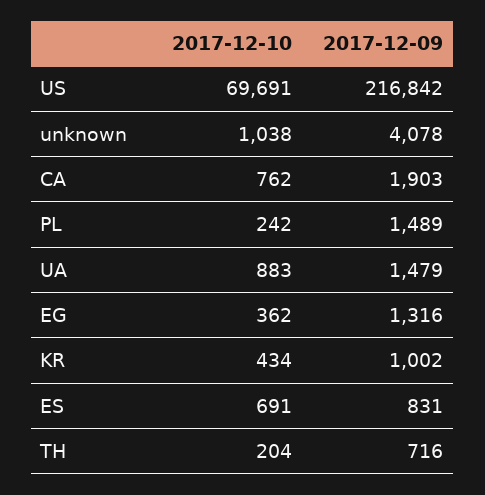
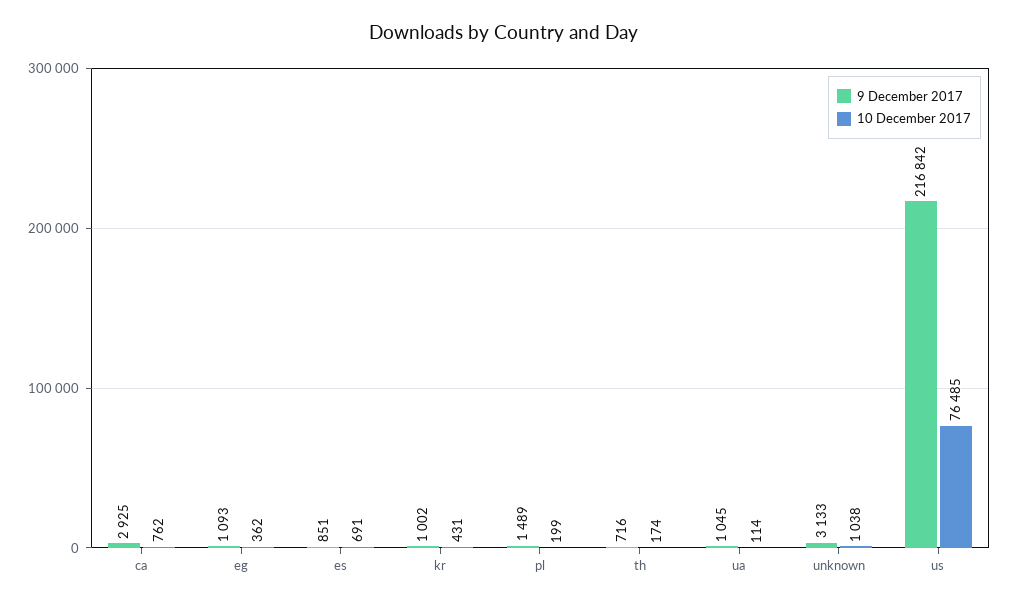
2017-12-10, US: 69691 -> 76485
2017-12-09, unknown: 4078 -> 3133
2017-12-09, CA: 1903 -> 2925
2017-12-10, PL: 242 -> 199
2017-12-10, UA: 883 -> 114
2017-12-09, UA: 1479 -> 1045
2017-12-09, EG: 1316 -> 1093
2017-12-10, KR: 434 -> 431
2017-12-09, ES: 831 -> 851
2017-12-10, TH: 204 -> 174

